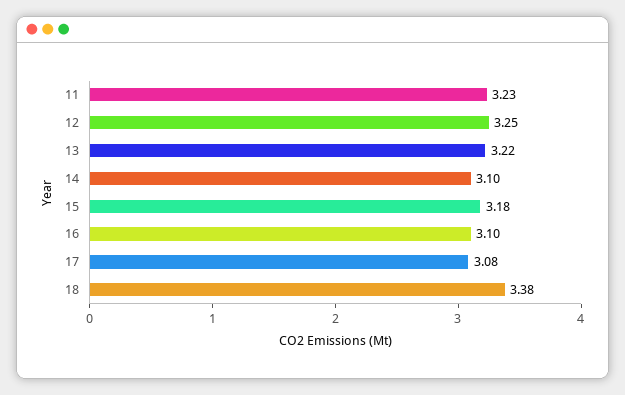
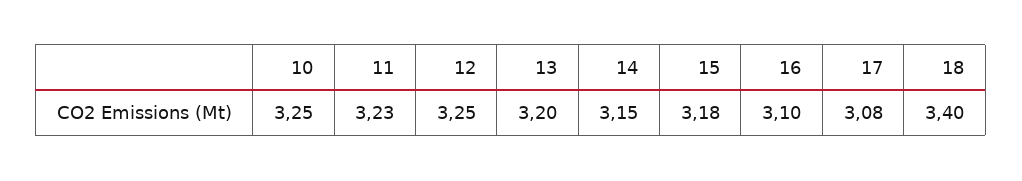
13: 3.22 -> 3.2
14: 3.1 -> 3.15
18: 3.38 -> 3.4
10: none -> 3.25

